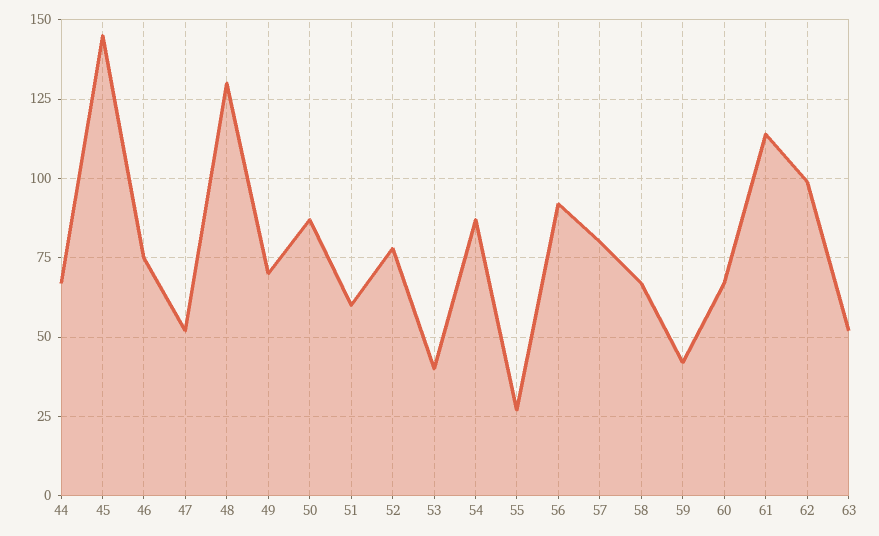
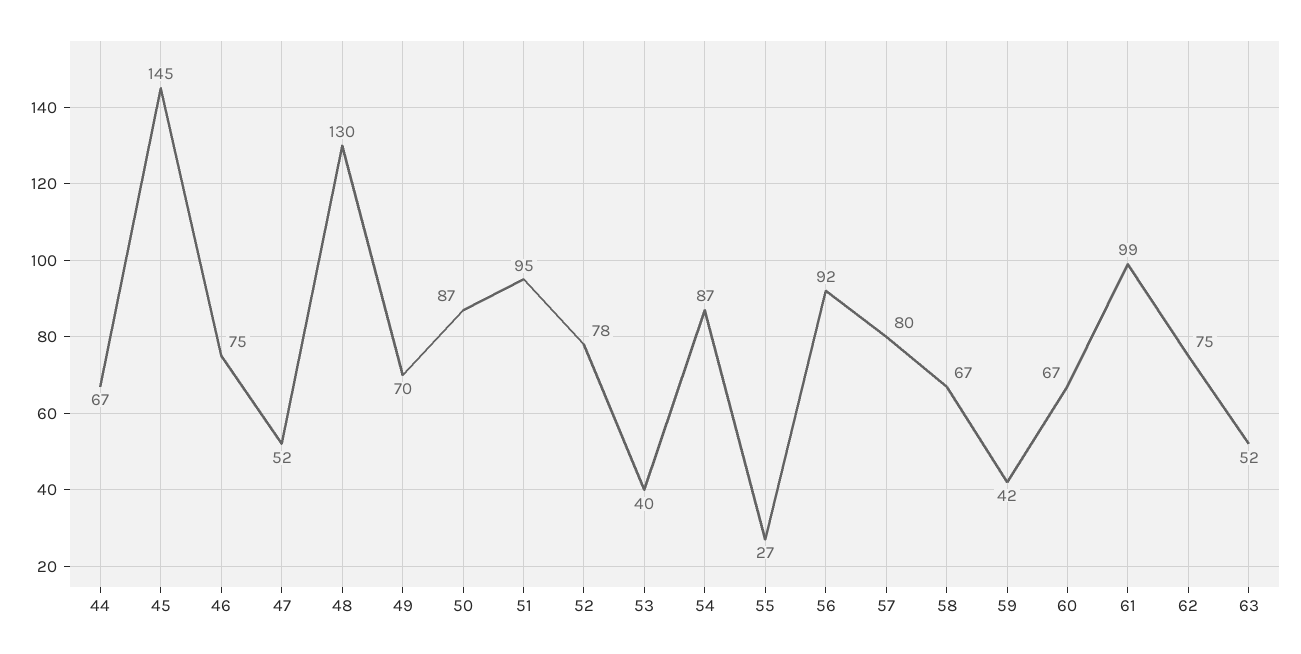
51: 60 -> 95
61: 115 -> 99
62: 100 -> 75

